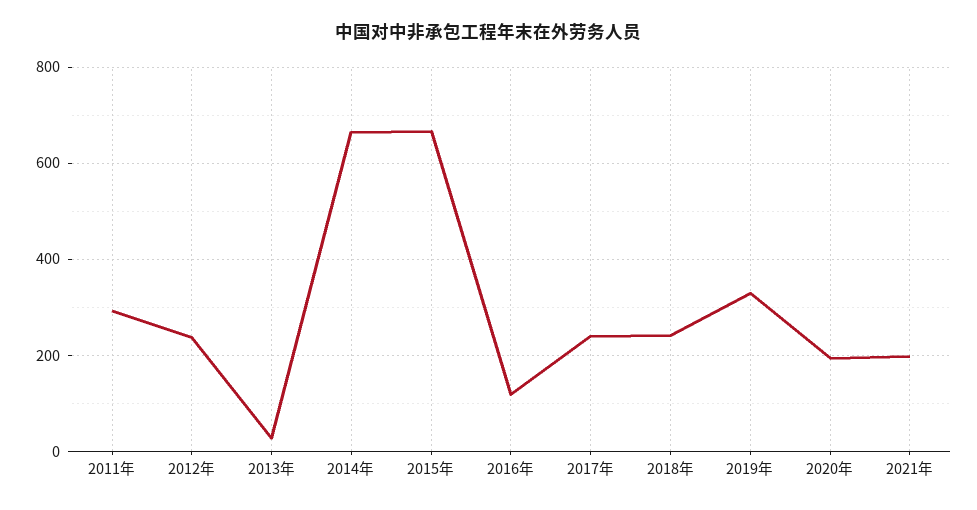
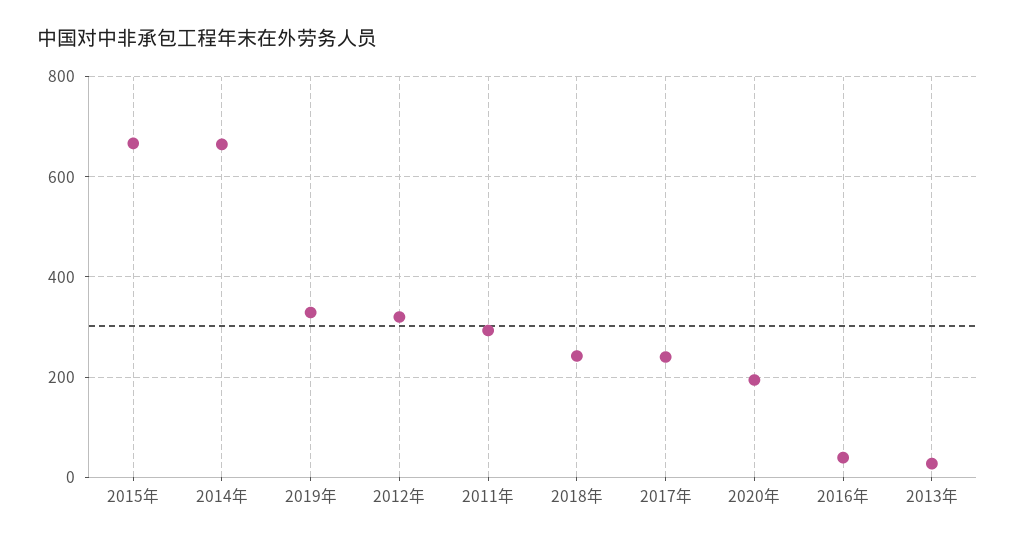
2012年: 240 -> 320
2016年: 120 -> 40
2021年: 200 -> none

